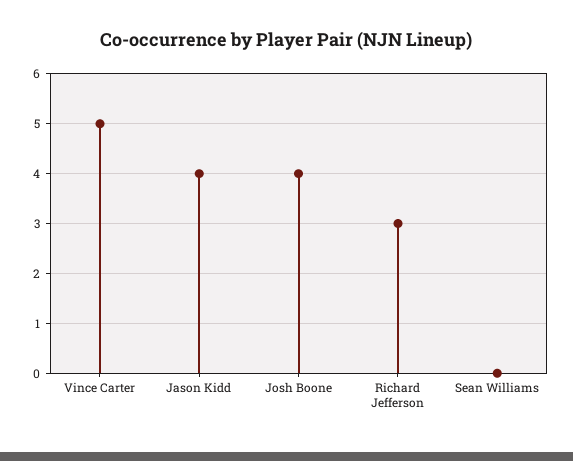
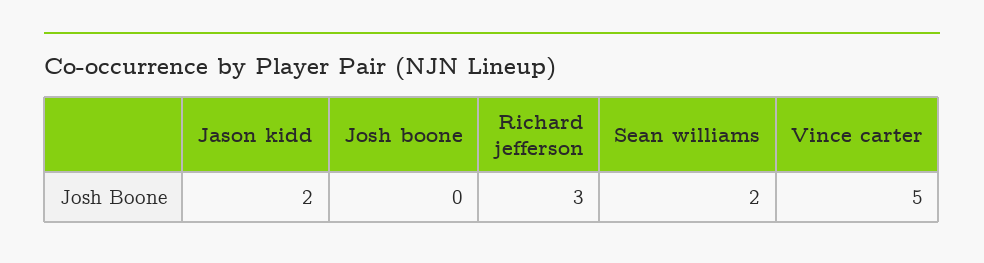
Jason Kidd: 4 -> 2
Josh Boone: 4 -> 0
Sean Williams: 0 -> 2

